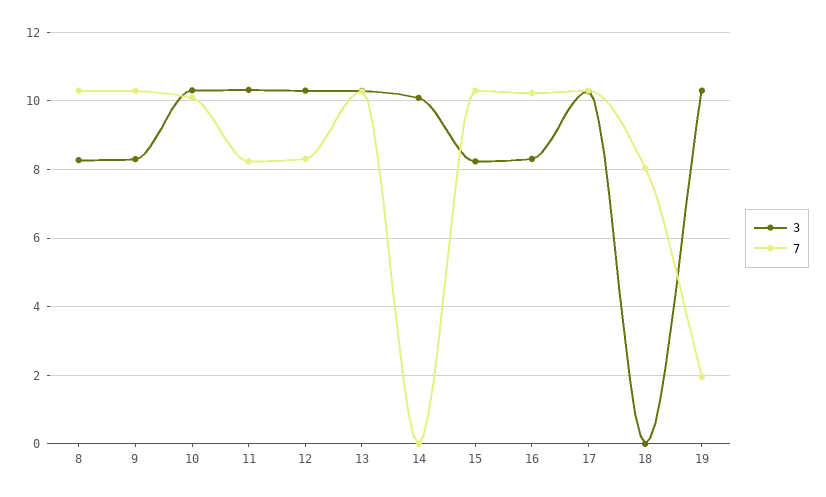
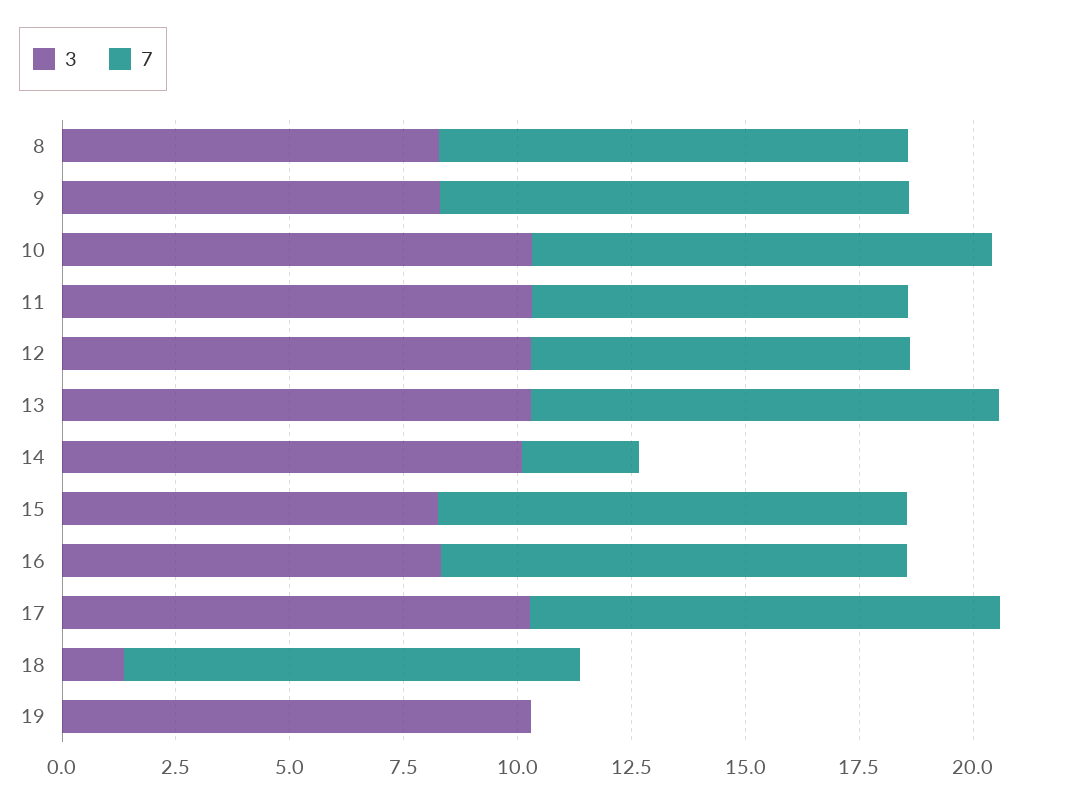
7, 14: 0 -> 2.5
3, 18: 0 -> 1.5
7, 18: 8 -> 10
7, 19: 2 -> 0

